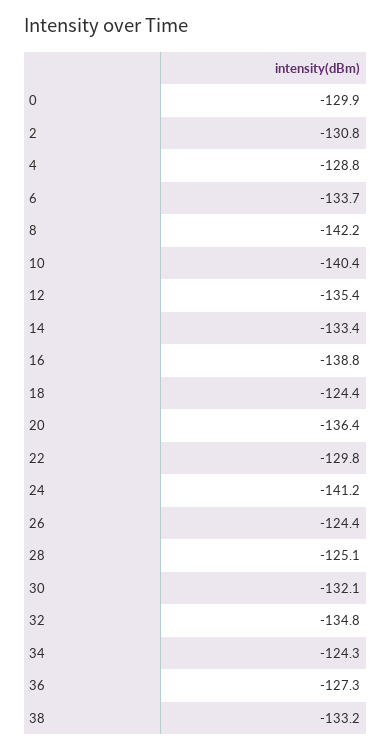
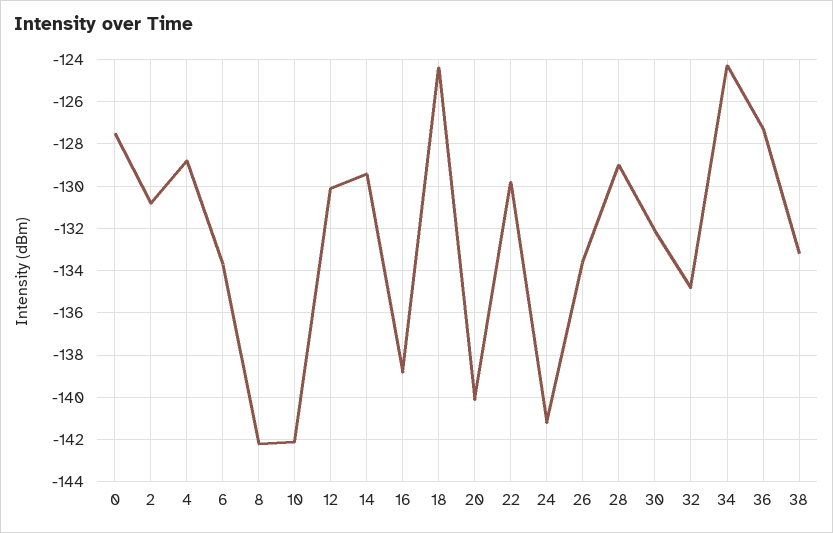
0: -129.9 -> -127.5
10: -140.4 -> -142
12: -135.4 -> -130
14: -133.4 -> -129.5
20: -136.4 -> -140
26: -124.4 -> -133.5
28: -125.1 -> -129

